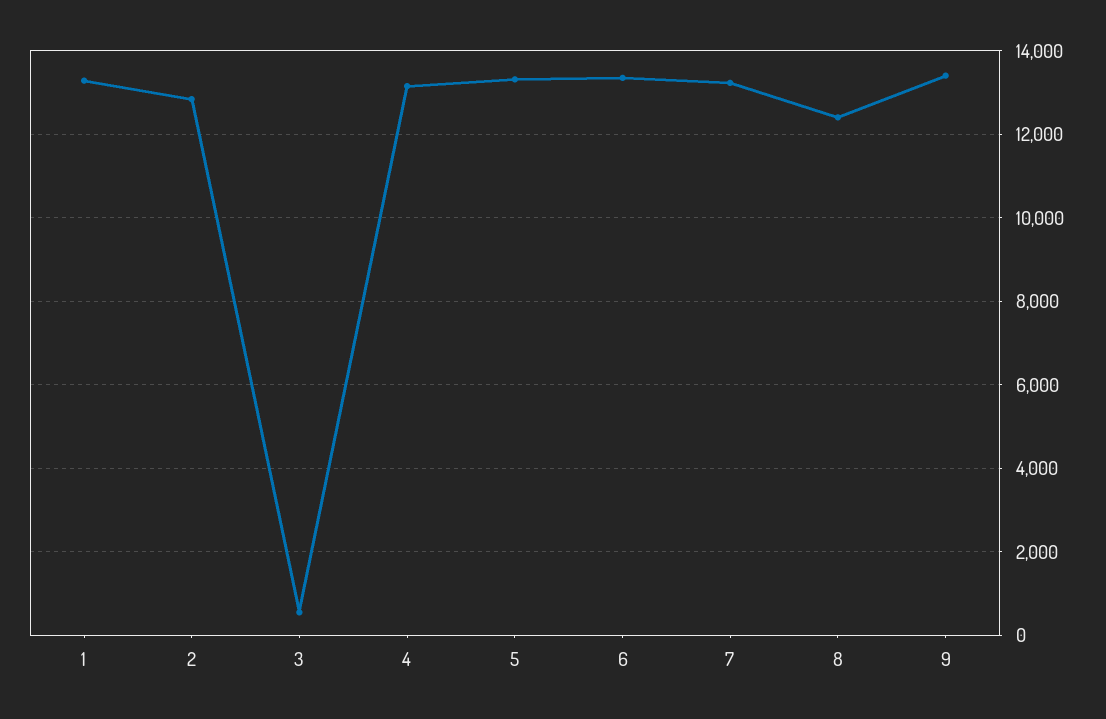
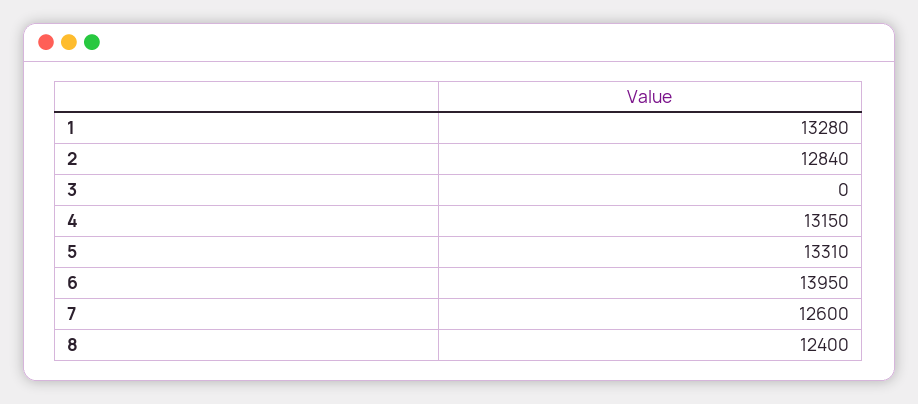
3: 600 -> 0
6: 13400 -> 13950
7: 13200 -> 12600
9: 13400 -> none

